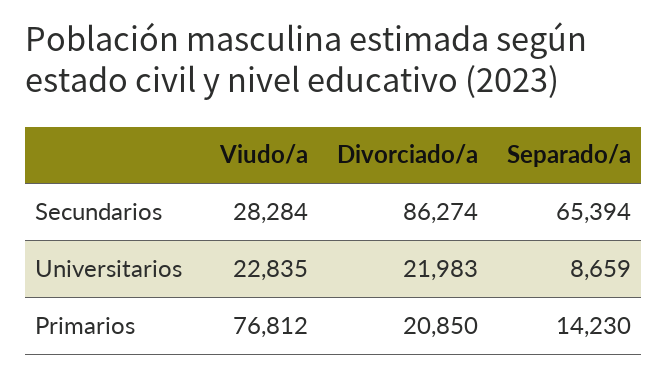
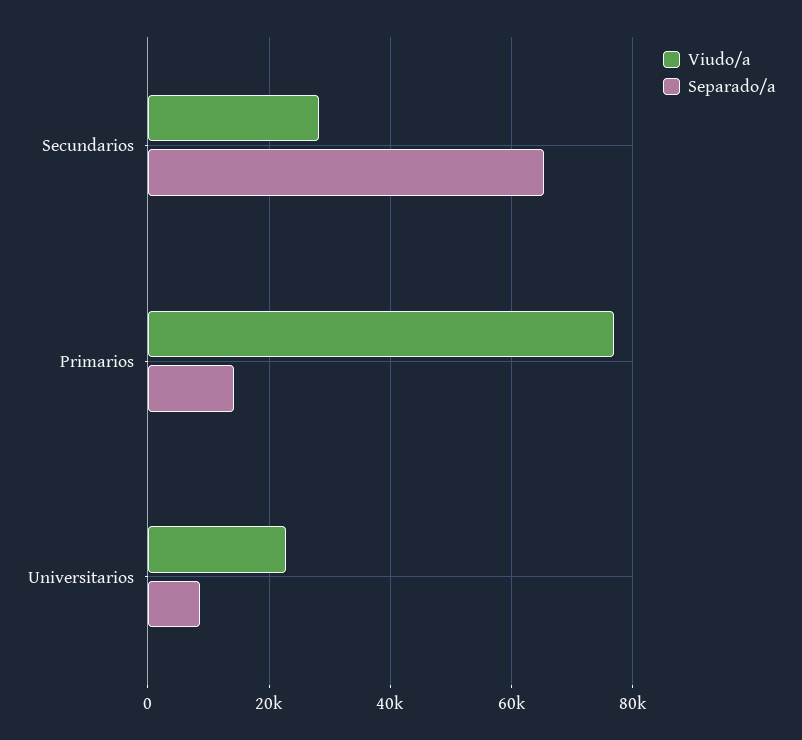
Divorciado/a, Secundarios: 86274 -> none
Divorciado/a, Universitarios: 21983 -> none
Divorciado/a, Primarios: 20850 -> none

